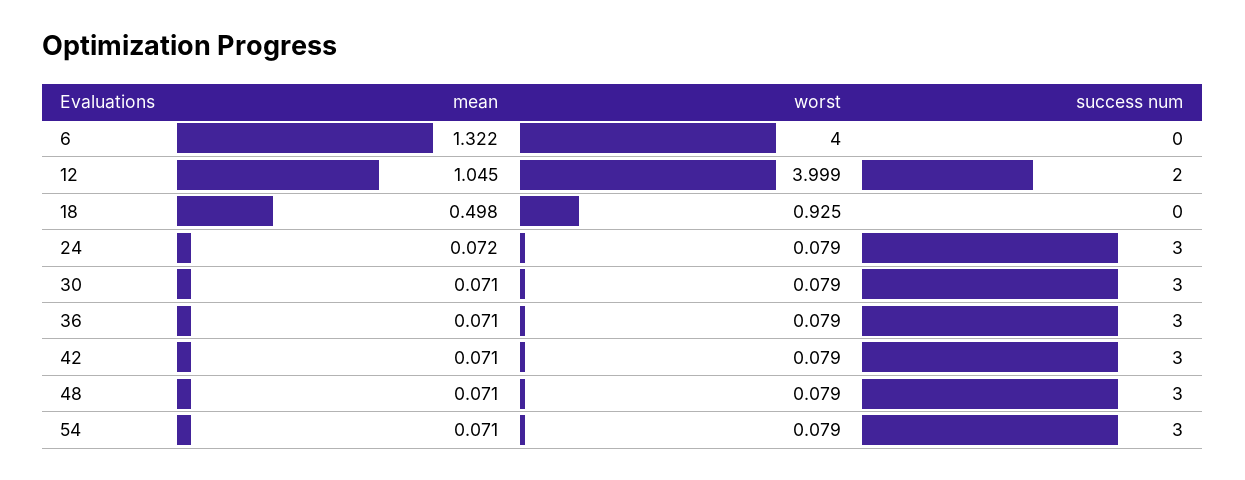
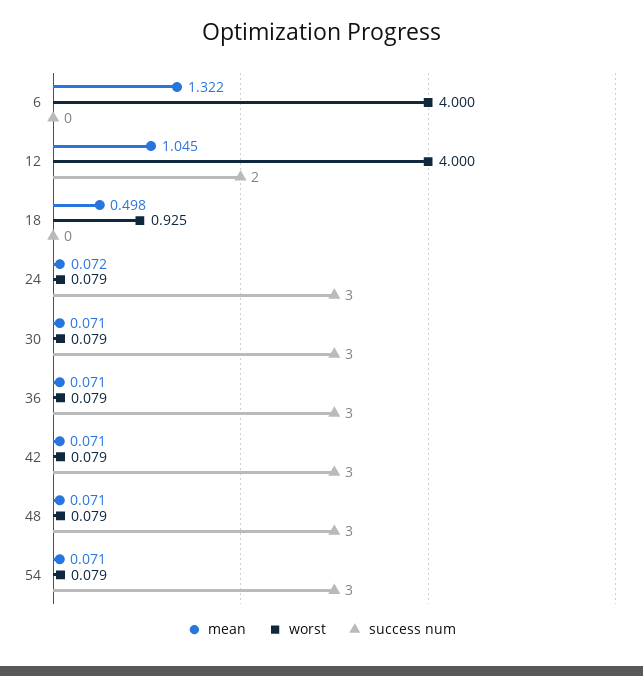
worst, 12: 3.999 -> 4

